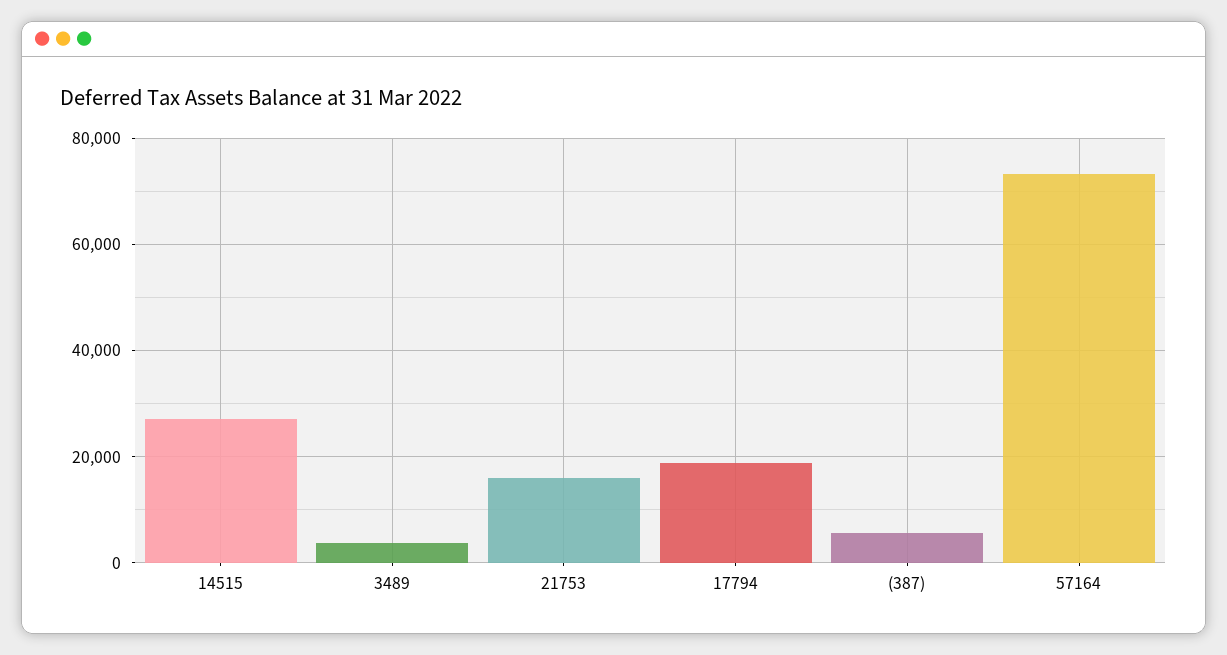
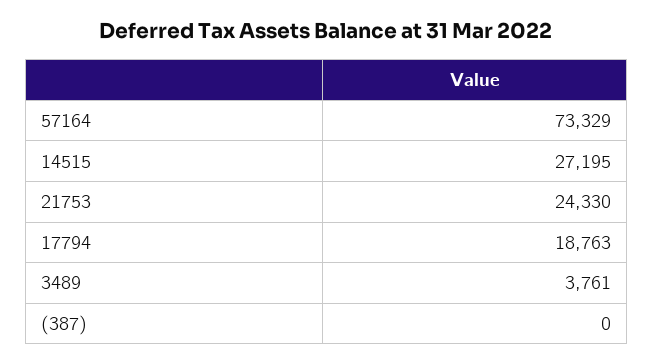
21753: 16000 -> 24330
(387): 6000 -> 0

